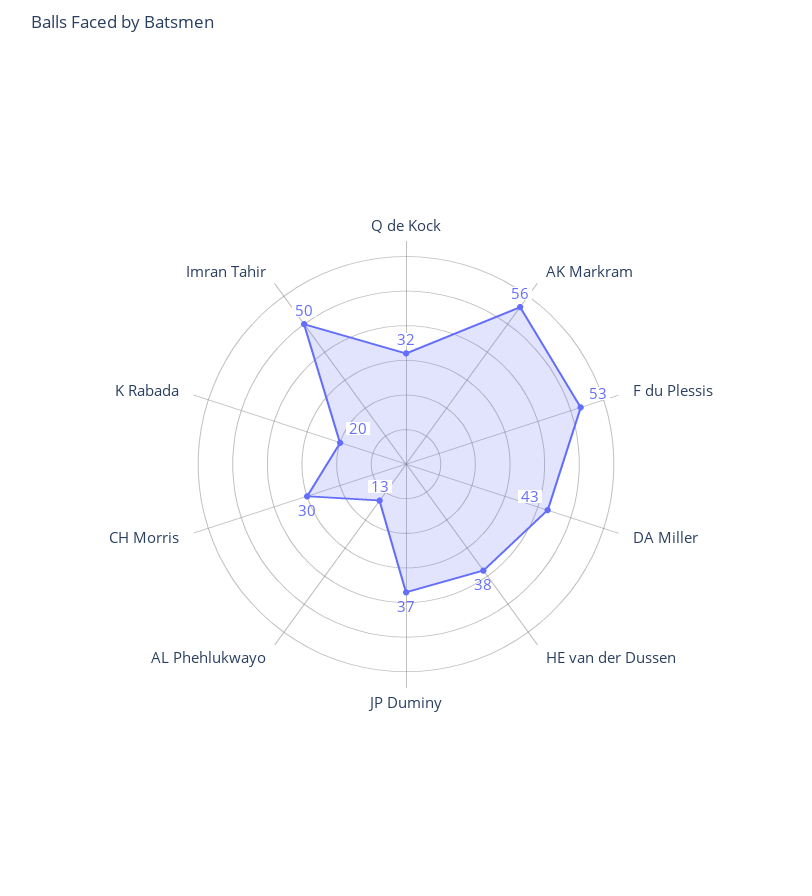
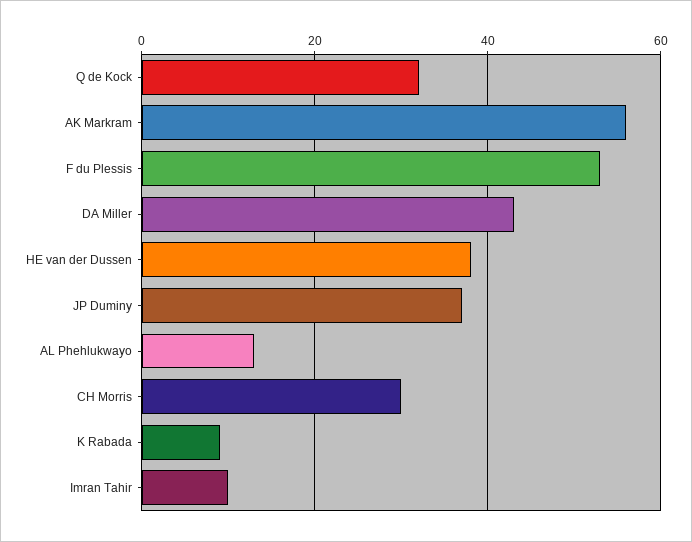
K Rabada: 20 -> 10
Imran Tahir: 50 -> 10

